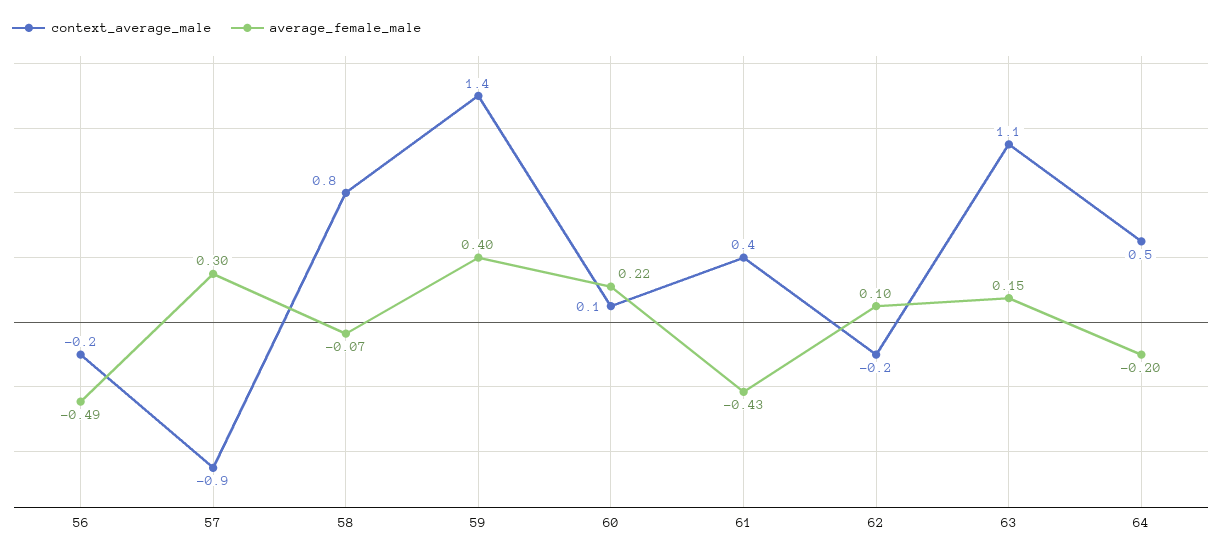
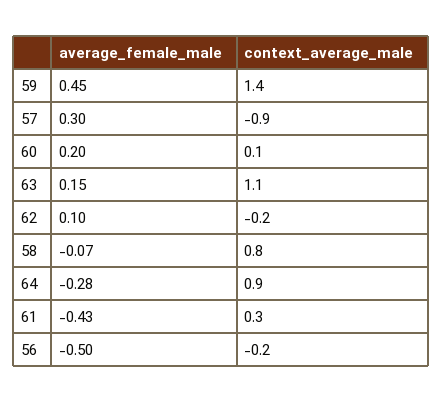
average_female_male, 56: -0.49 -> -0.5
average_female_male, 59: 0.4 -> 0.45
average_female_male, 60: 0.22 -> 0.2
context_average_male, 61: 0.4 -> 0.3
context_average_male, 64: 0.5 -> 0.9
average_female_male, 64: -0.2 -> -0.28

